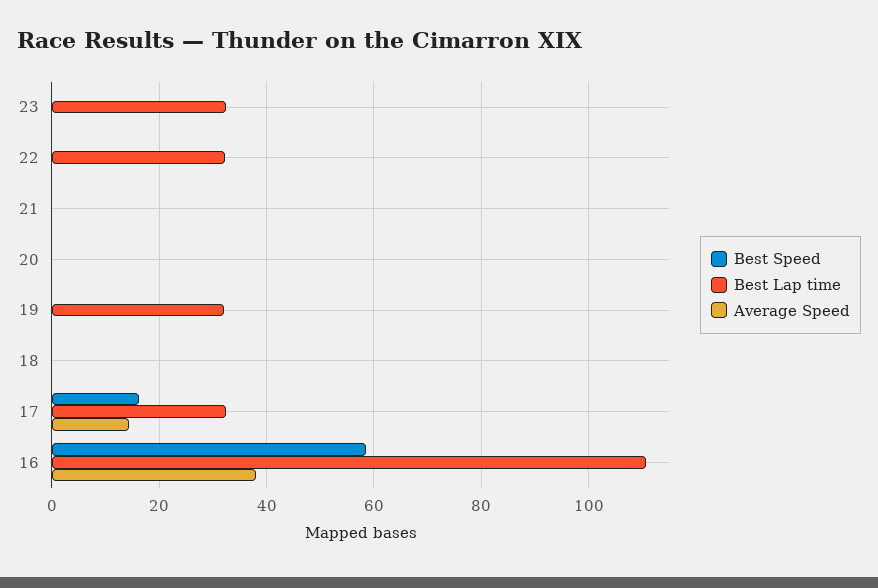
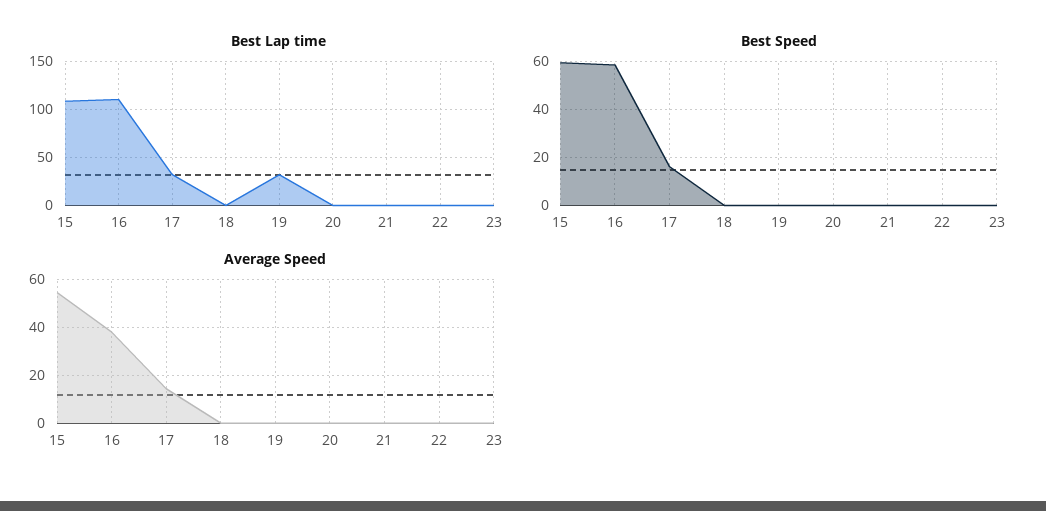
Best Lap time, 23: 32 -> 0
Best Lap time, 22: 32 -> 0
Best Lap time, 15: none -> 110
Best Speed, 15: none -> 60
Average Speed, 15: none -> 55

